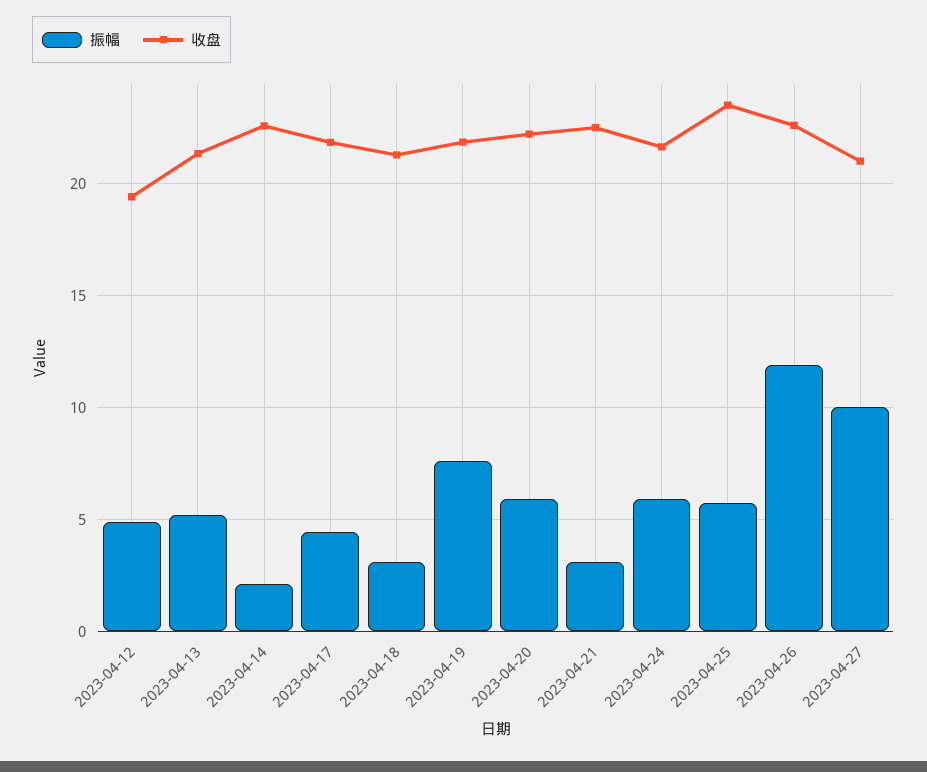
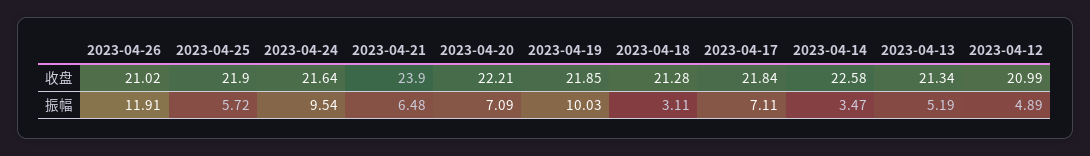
收盘, 2023-04-12: 19.5 -> 20.99
振幅, 2023-04-14: 2 -> 3.47
振幅, 2023-04-17: 4.5 -> 7.11
振幅, 2023-04-19: 7.5 -> 10.03
振幅, 2023-04-20: 6 -> 7.09
振幅, 2023-04-21: 3 -> 6.48
收盘, 2023-04-21: 22.5 -> 23.9
振幅, 2023-04-24: 6 -> 9.54
收盘, 2023-04-25: 23.5 -> 21.9
收盘, 2023-04-26: 22.5 -> 21.02
振幅, 2023-04-27: 10 -> none
收盘, 2023-04-27: 21 -> none

